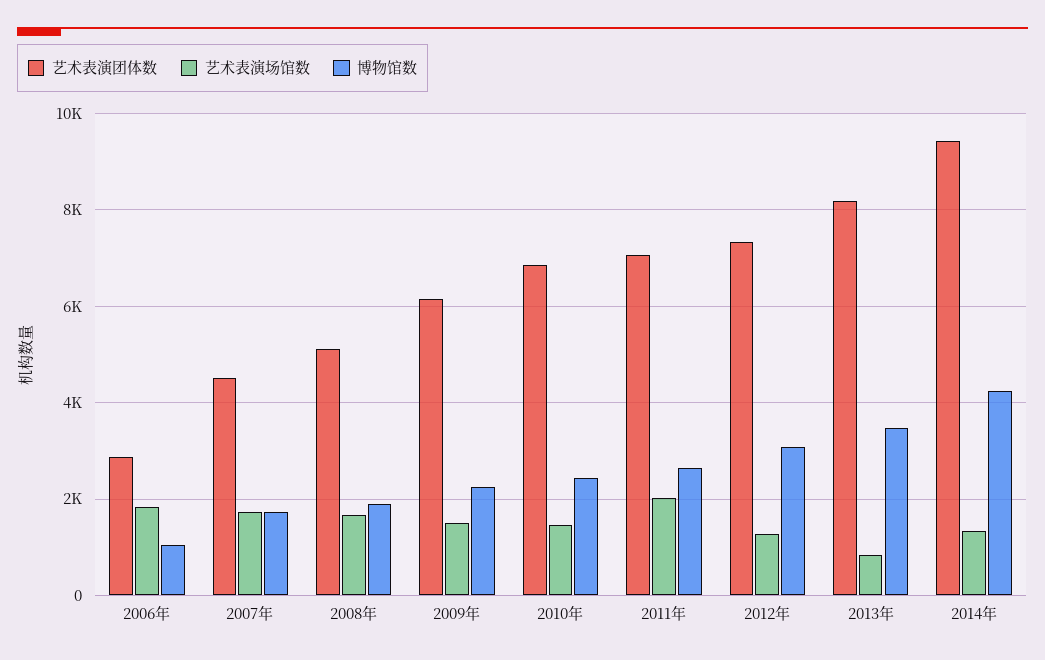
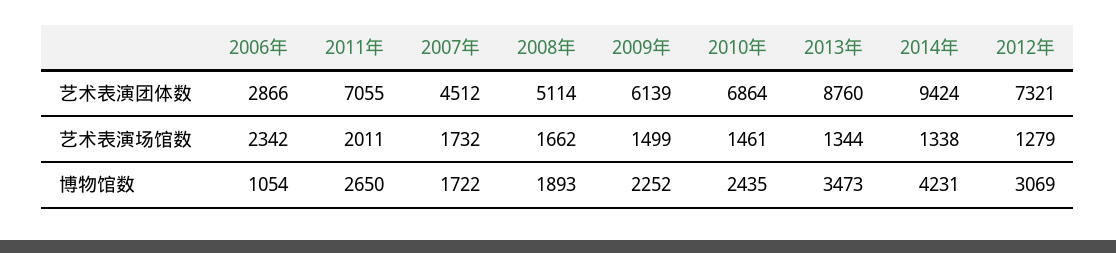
艺术表演场馆数, 2006年: 1800 -> 2342
艺术表演团体数, 2013年: 8200 -> 8760
艺术表演场馆数, 2013年: 800 -> 1344

